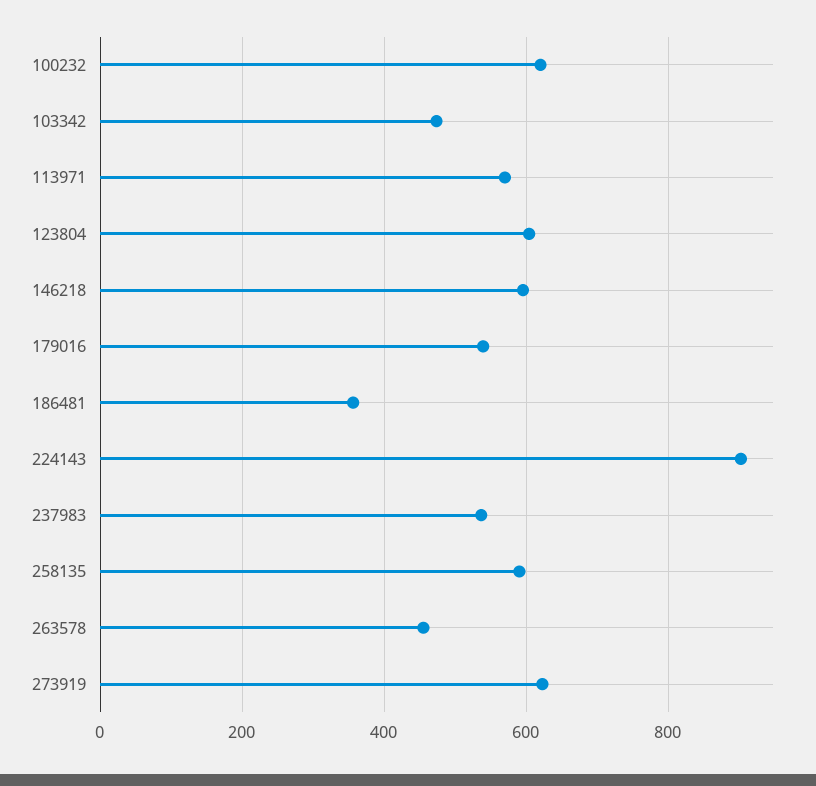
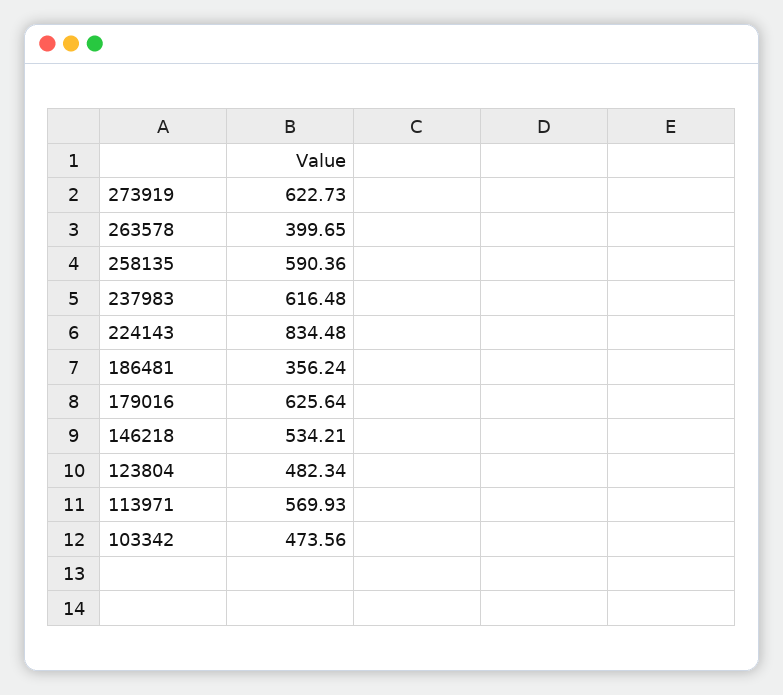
100232: 620 -> none
123804: 600 -> 482.34
146218: 600 -> 534.21
179016: 540 -> 625.64
224143: 900 -> 834.48
237983: 540 -> 616.48
263578: 460 -> 399.65

